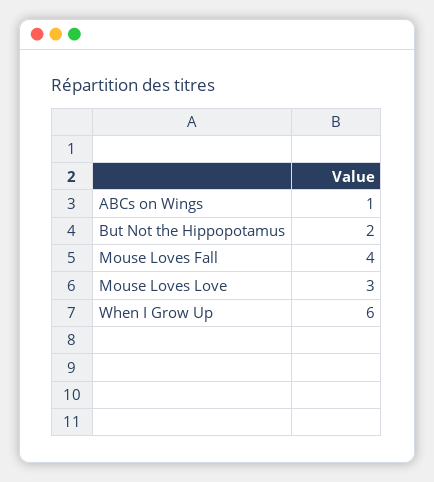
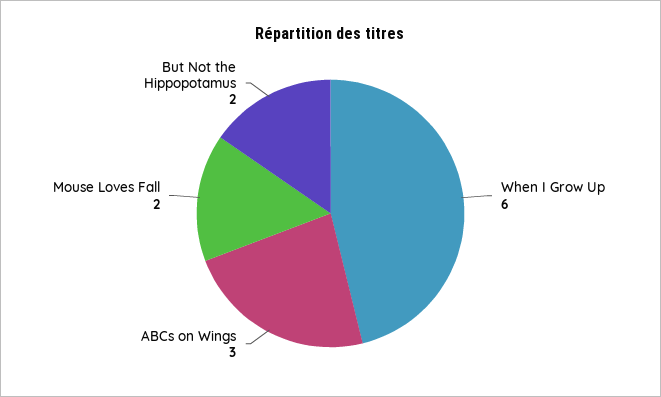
ABCs on Wings: 1 -> 3
Mouse Loves Fall: 4 -> 2
Mouse Loves Love: 3 -> none

